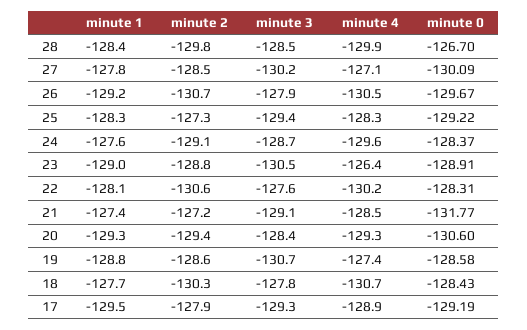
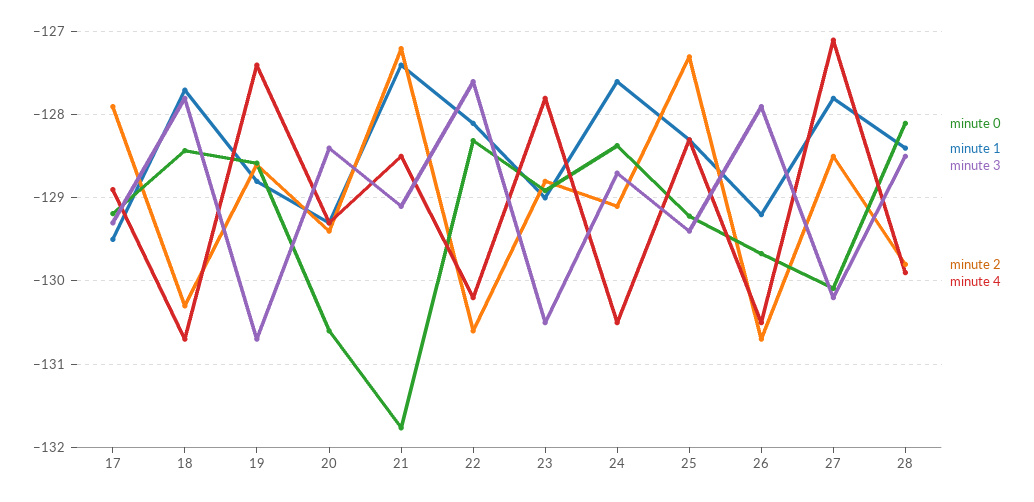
minute 0, 28: -126.7 -> -128.1
minute 4, 24: -129.6 -> -130.5
minute 4, 23: -126.4 -> -127.8

